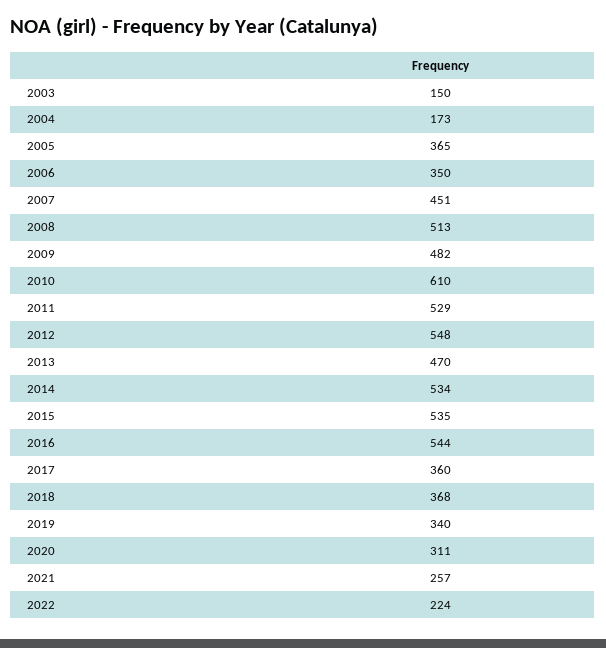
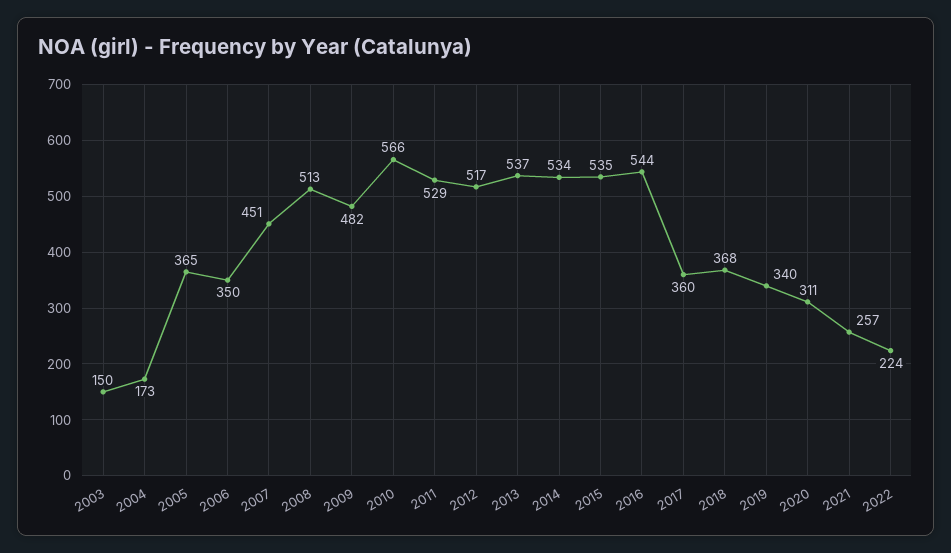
2010: 610 -> 566
2012: 548 -> 517
2013: 470 -> 537

